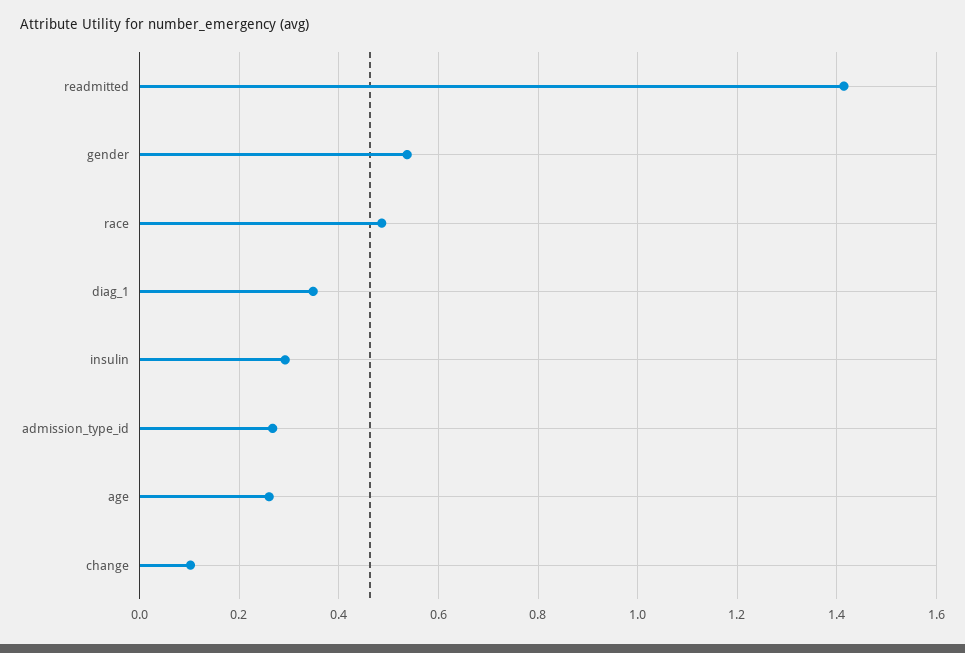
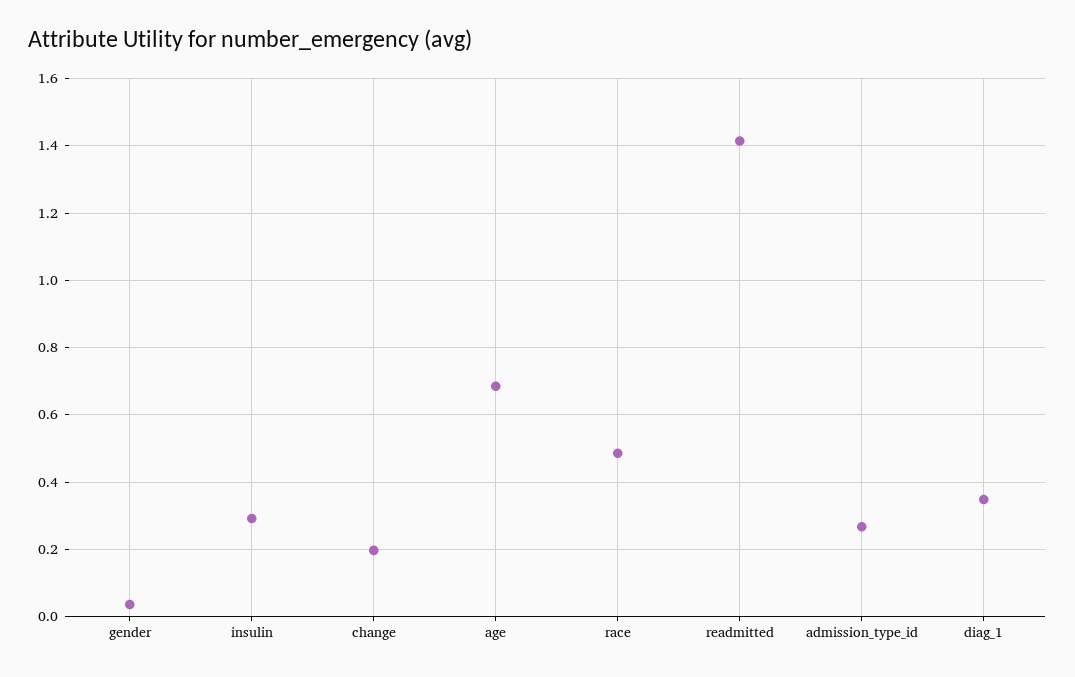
gender: 0.54 -> 0.04
age: 0.26 -> 0.68
change: 0.1 -> 0.2

